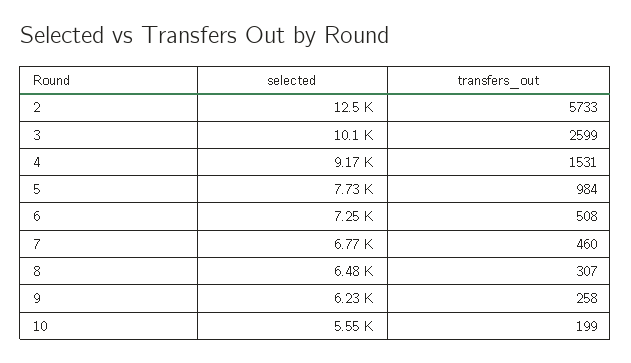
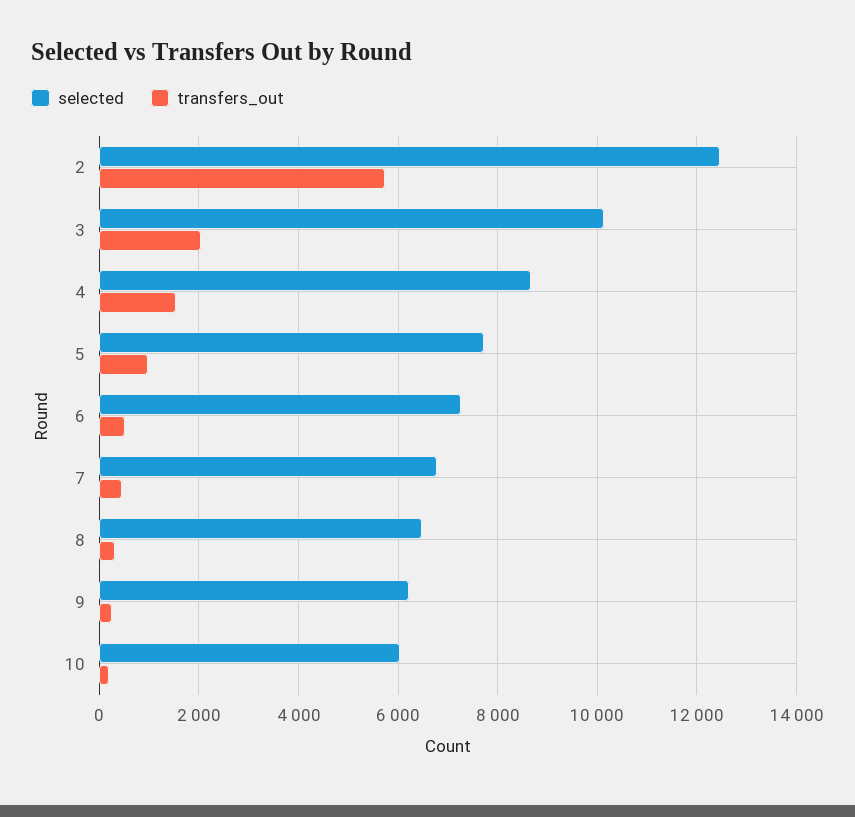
transfers_out, 3: 2599 -> 2000
selected, 4: 9170 -> 8600
selected, 10: 5550 -> 6000

